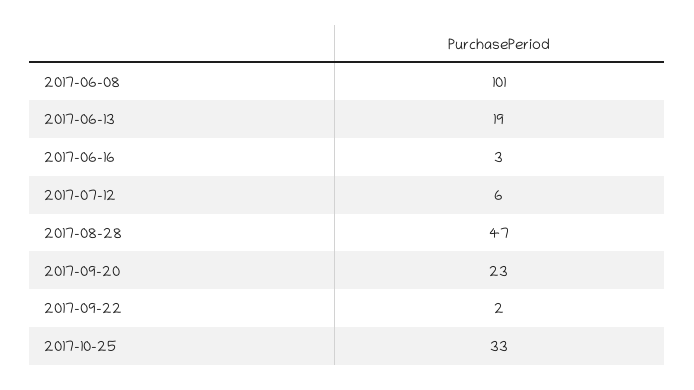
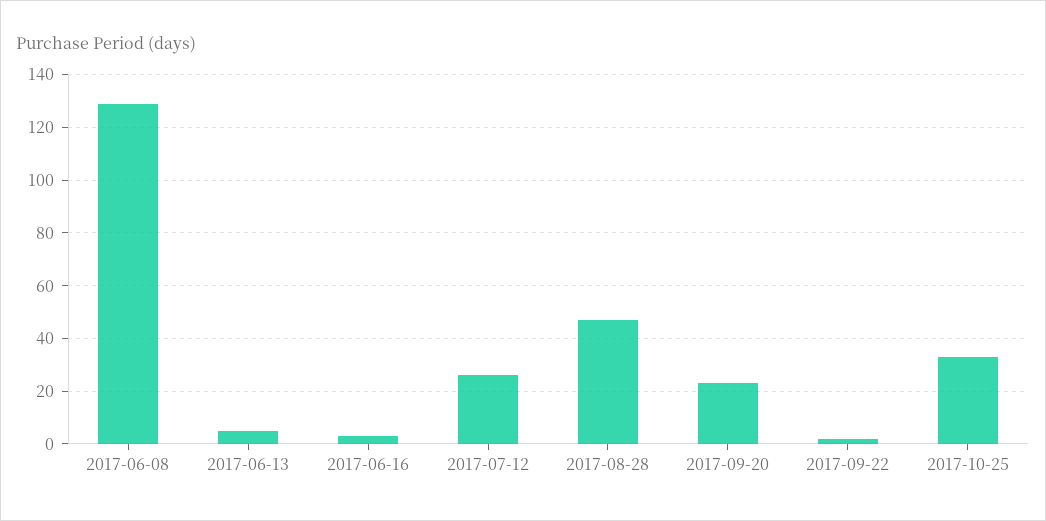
2017-06-08: 101 -> 130
2017-06-13: 19 -> 5
2017-07-12: 6 -> 25

